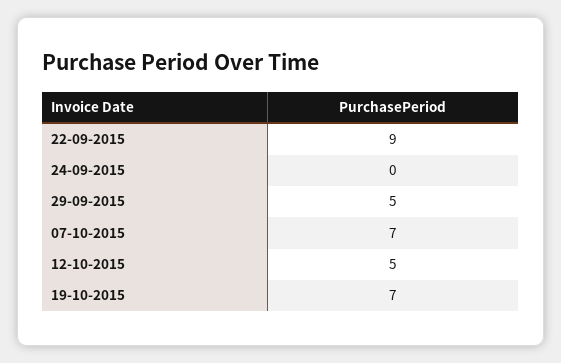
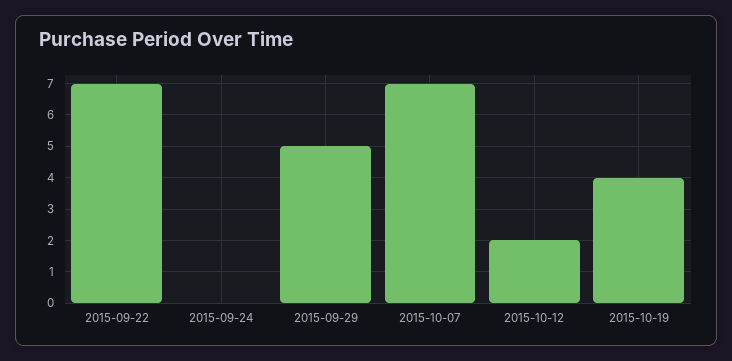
22-09-2015: 9 -> 7
12-10-2015: 5 -> 2
19-10-2015: 7 -> 4

